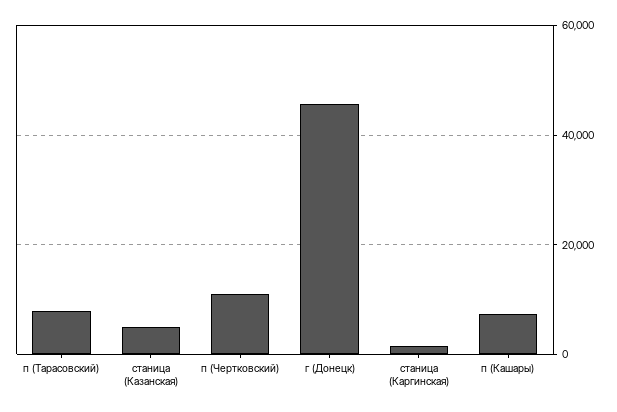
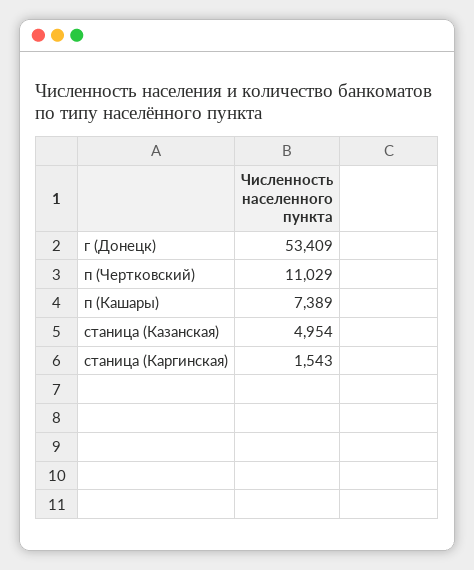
п (Тарасовский): 8000 -> none
г (Донецк): 46000 -> 53409

